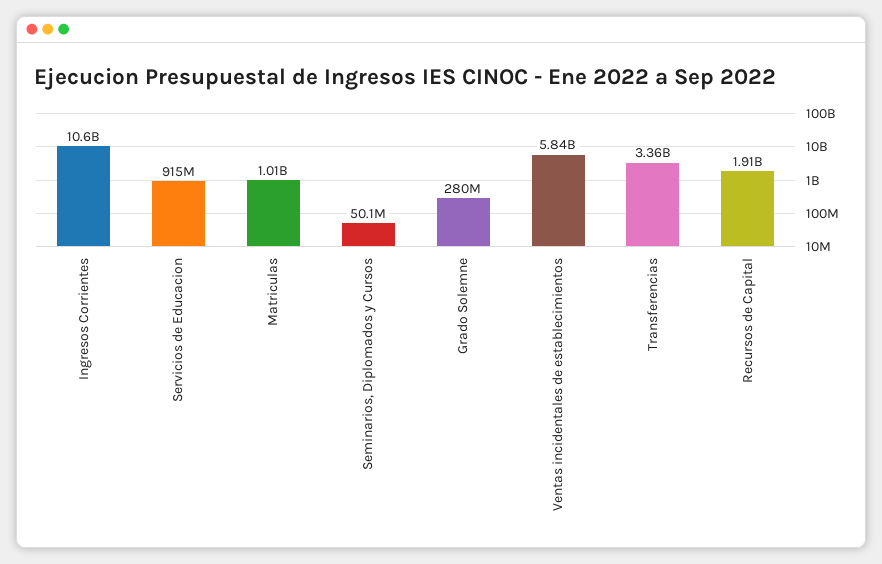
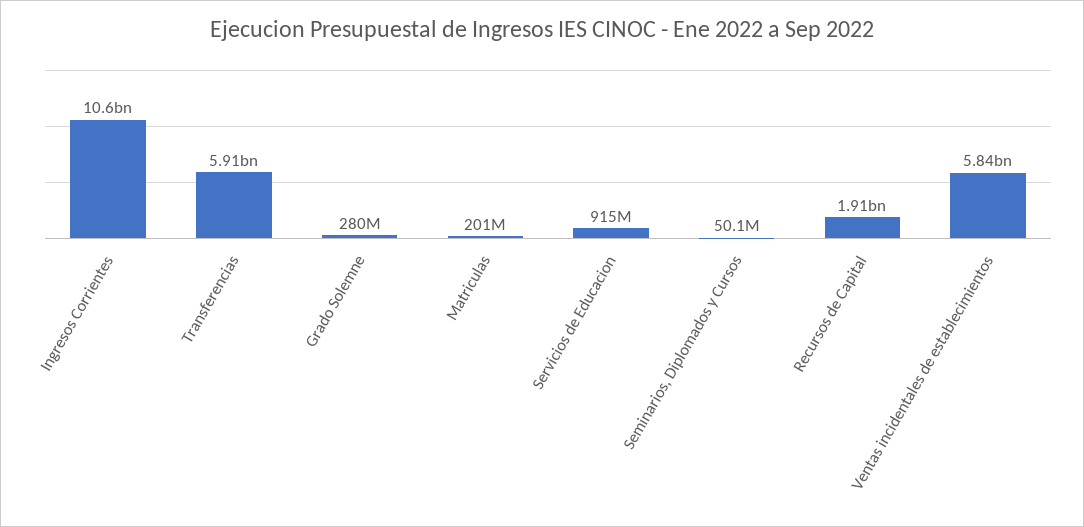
Matriculas: 1010000000 -> 201000000
Transferencias: 3360000000 -> 5910000000

